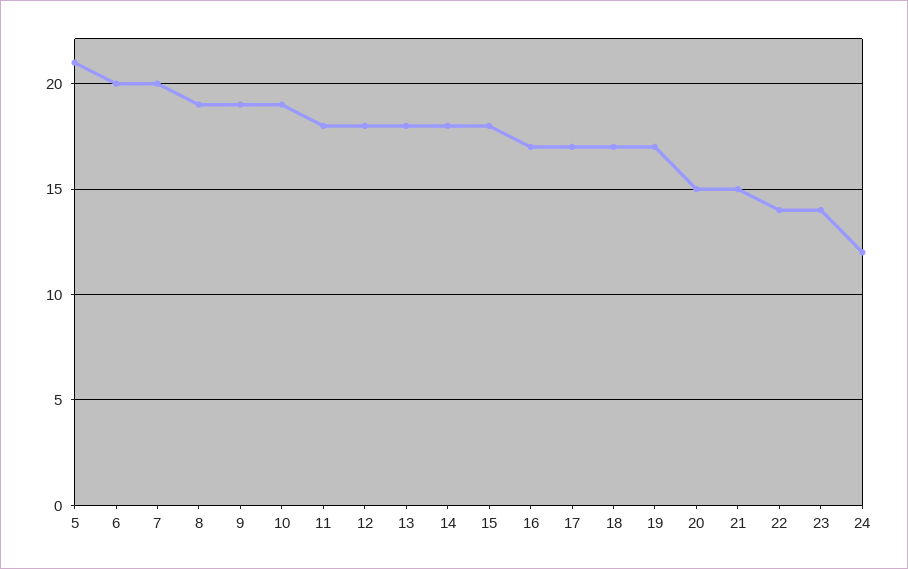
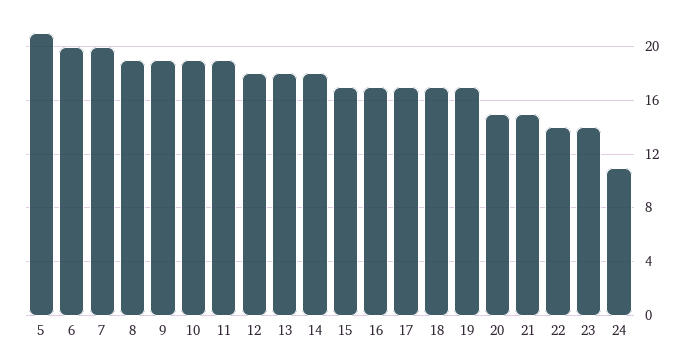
11: 18 -> 19
15: 18 -> 17
24: 12 -> 11

